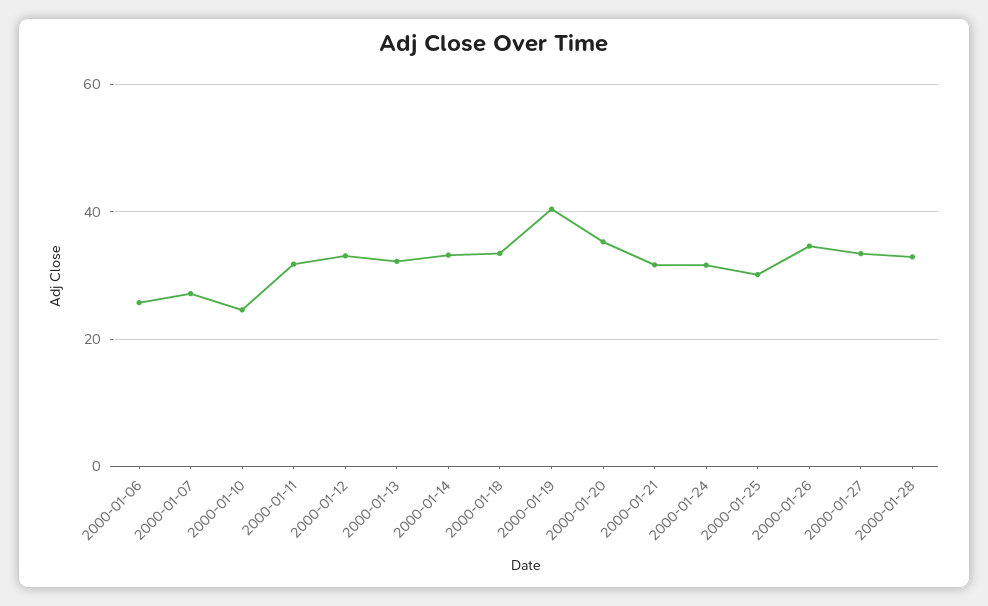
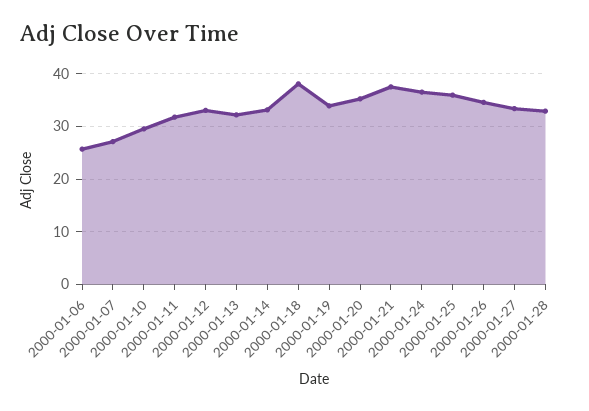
2000-01-10: 24 -> 30
2000-01-18: 34 -> 38
2000-01-19: 40 -> 34
2000-01-21: 32 -> 38
2000-01-24: 32 -> 36
2000-01-25: 30 -> 36

